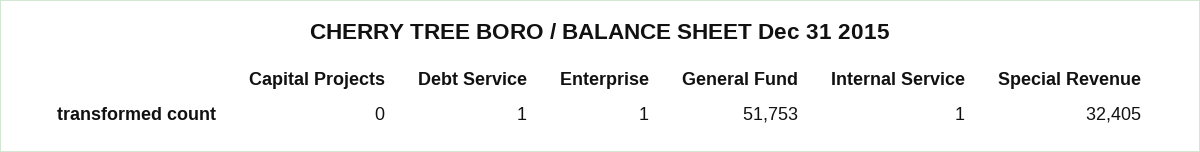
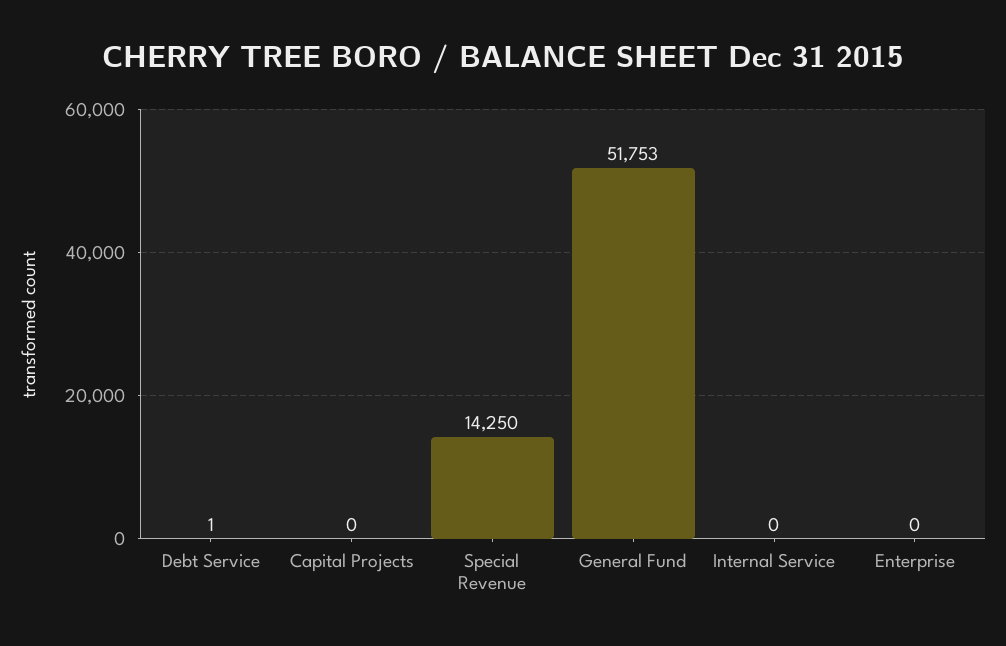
Enterprise: 1 -> 0
Internal Service: 1 -> 0
Special Revenue: 32405 -> 14250

